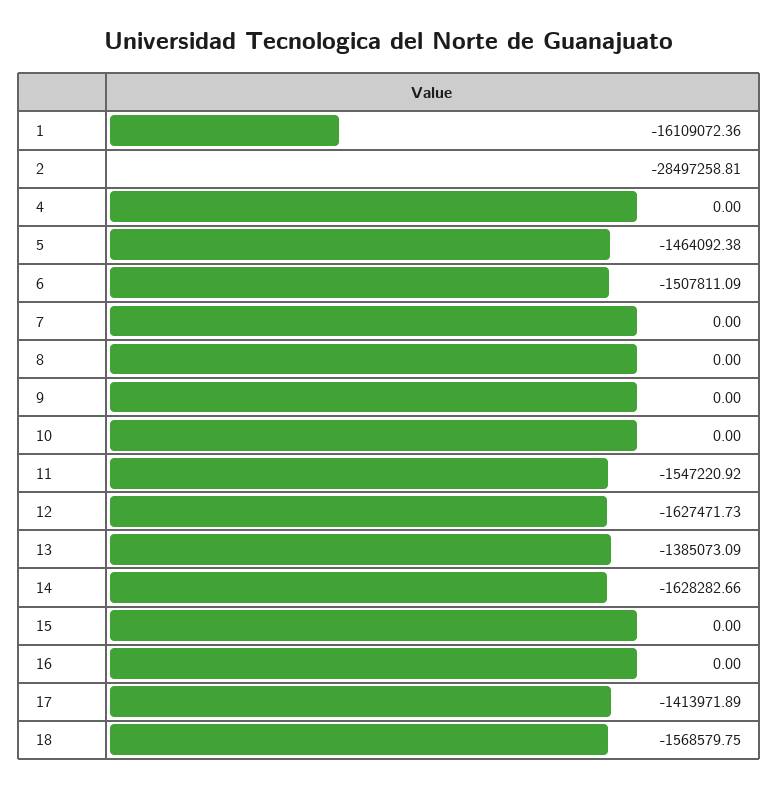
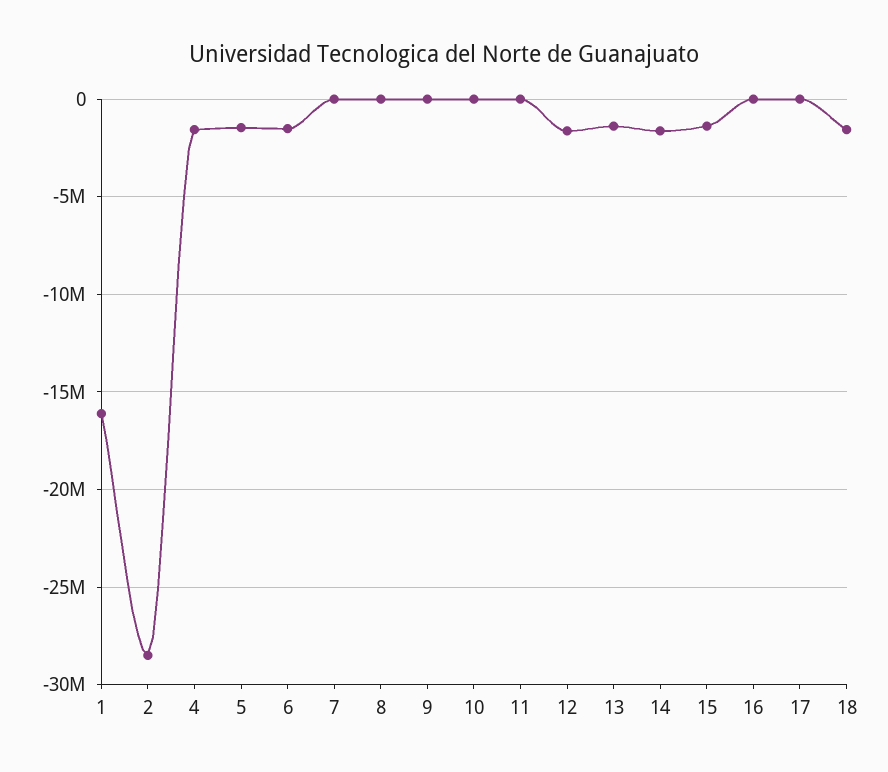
4: 0 -> -1500000
11: -1547220.92 -> 0
15: 0 -> -1500000
17: -1413971.89 -> 0

